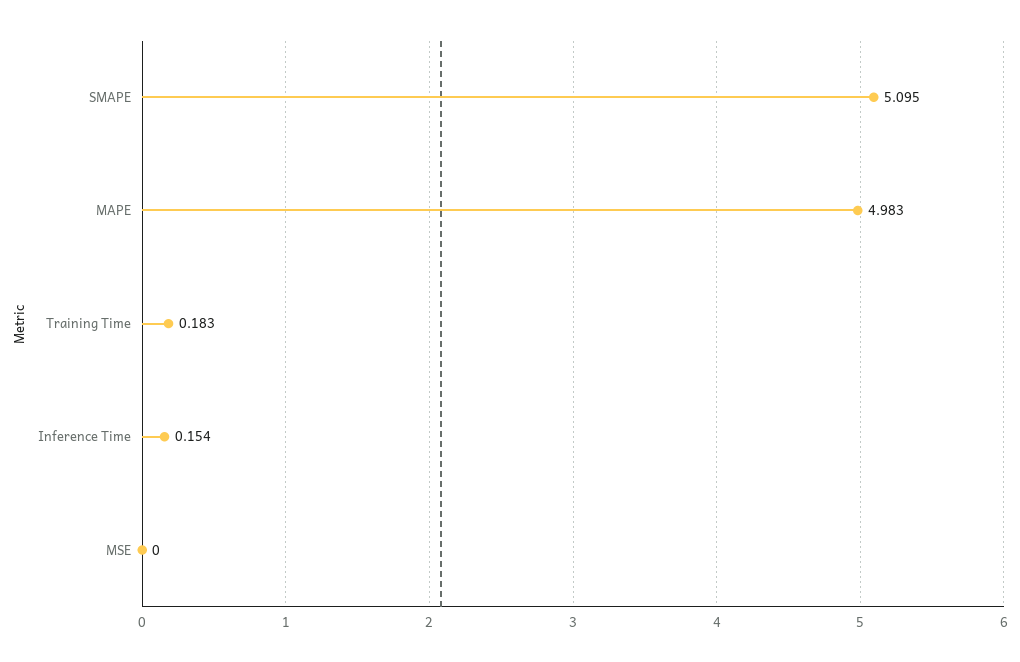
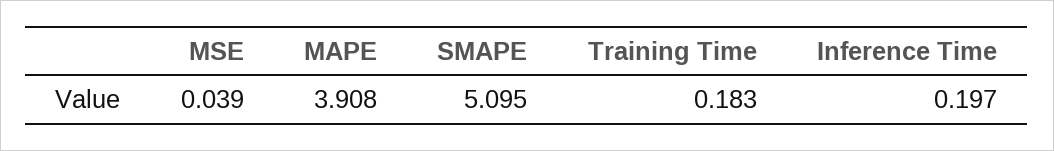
MAPE: 4.983 -> 3.908
Inference Time: 0.154 -> 0.197
MSE: 0 -> 0.039

